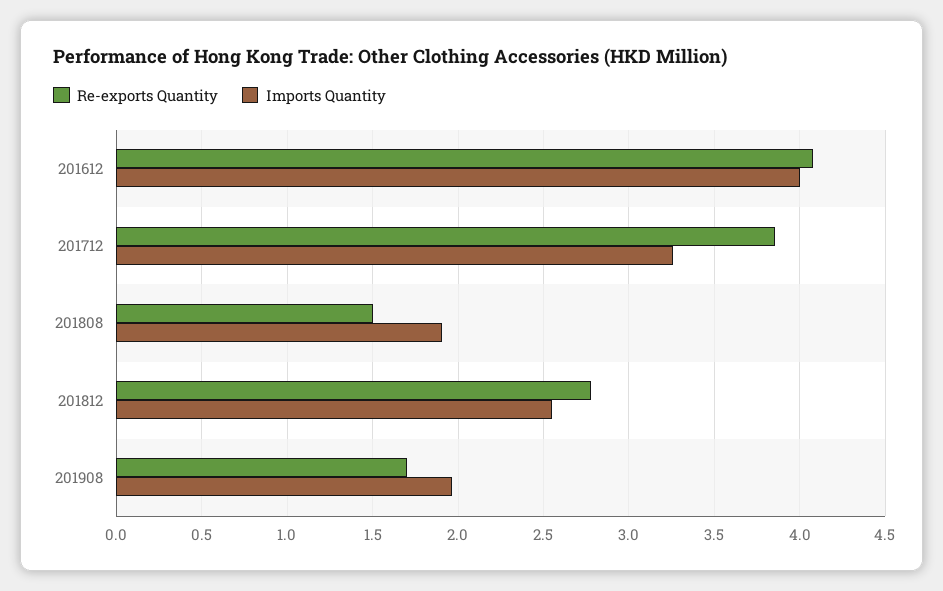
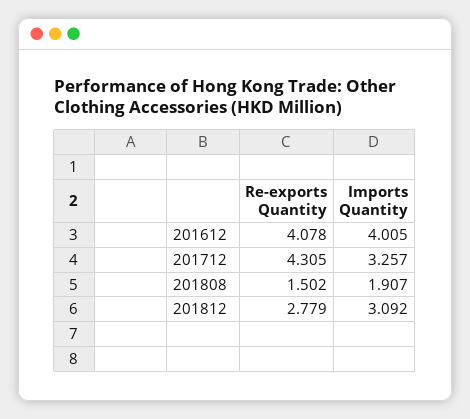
Re-exports Quantity, 201712: 3.85 -> 4.305
Imports Quantity, 201812: 2.55 -> 3.092
Re-exports Quantity, 201908: 1.7 -> none
Imports Quantity, 201908: 1.95 -> none

